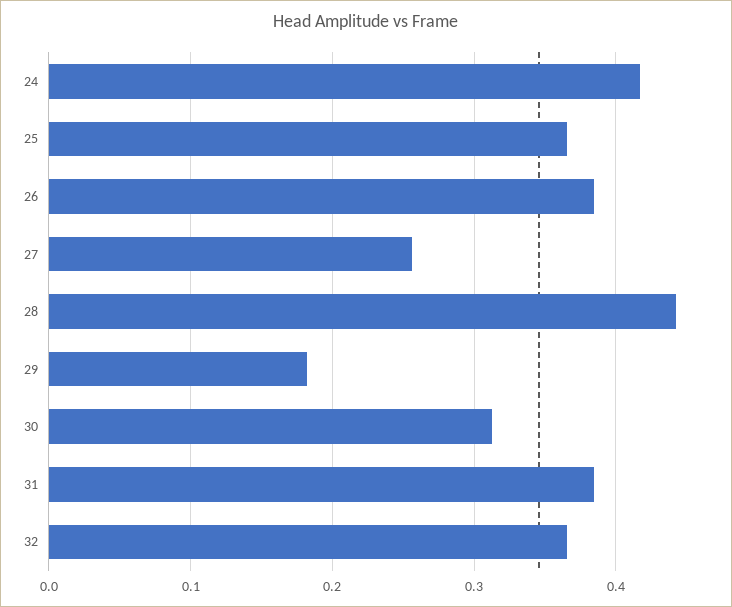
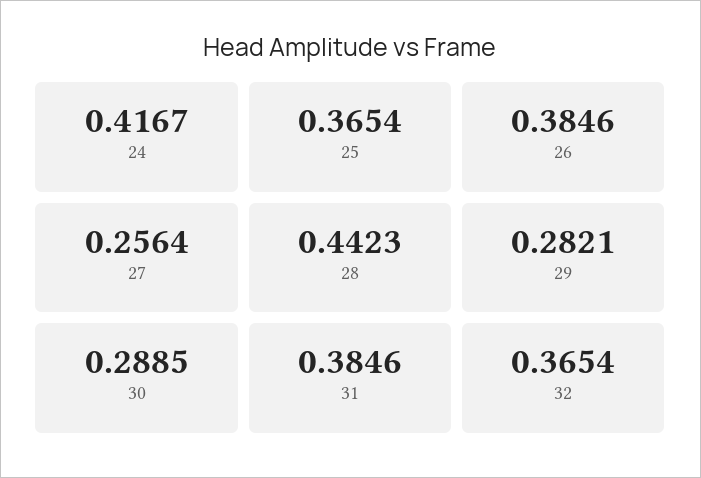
29: 0.18 -> 0.2821
30: 0.31 -> 0.2885

